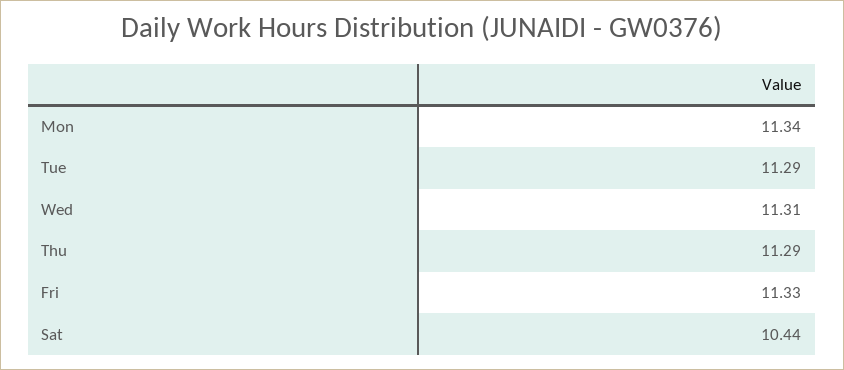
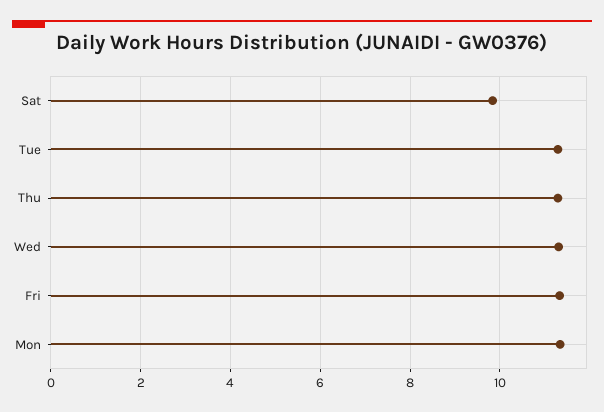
Sat: 10.44 -> 9.8

